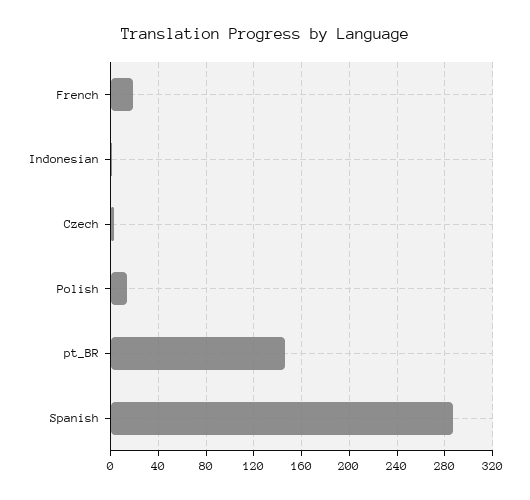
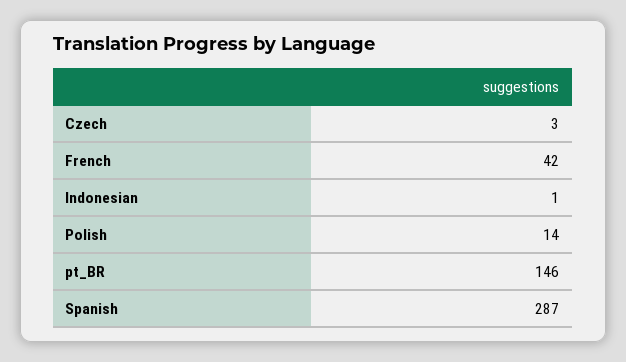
French: 20 -> 42

